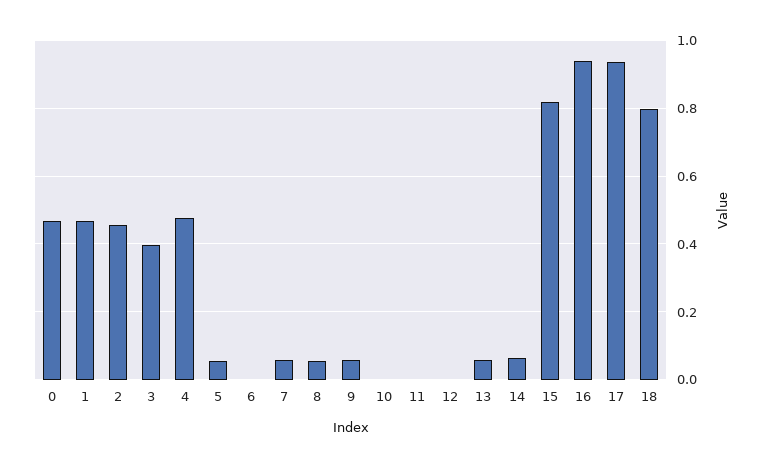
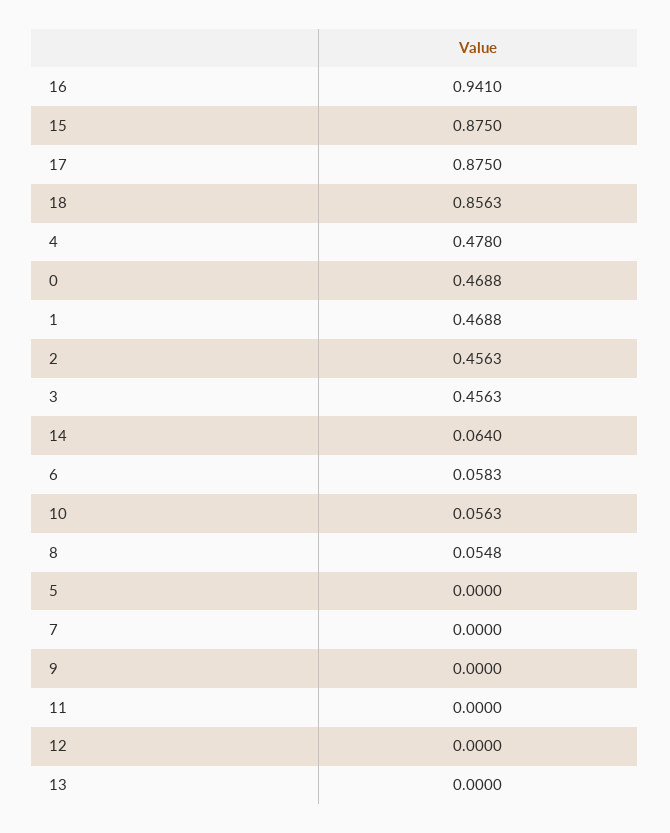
3: 0.4 -> 0.4563
5: 0.06 -> 0
6: 0 -> 0.0583
7: 0.06 -> 0
9: 0.06 -> 0
10: 0 -> 0.0563
13: 0.06 -> 0
15: 0.82 -> 0.875
17: 0.94 -> 0.875
18: 0.8 -> 0.8563

